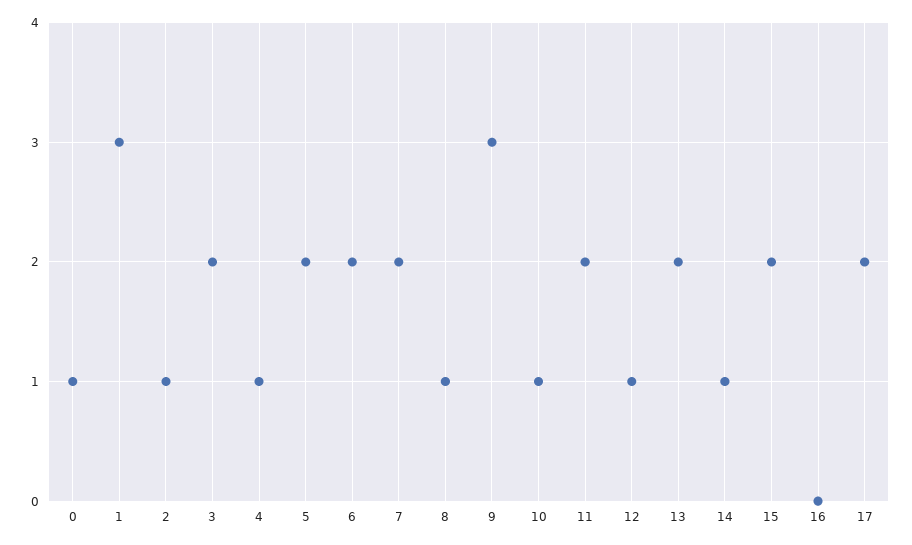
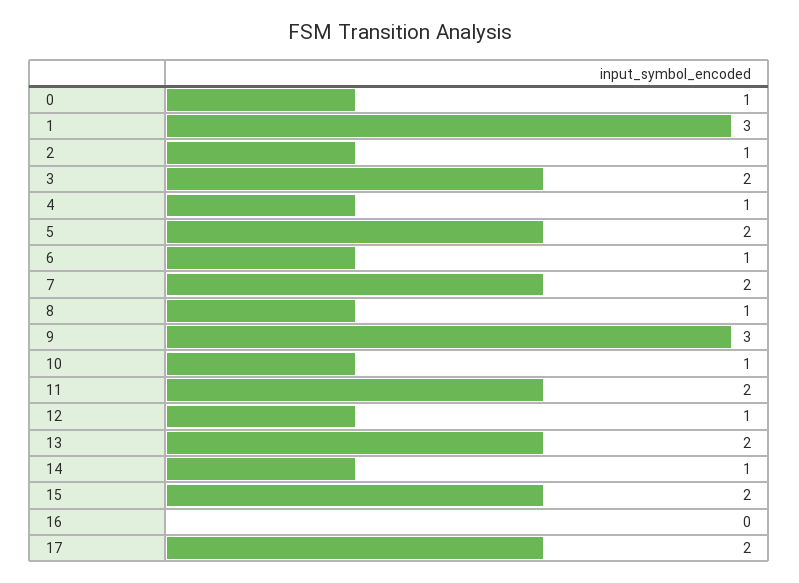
6: 2 -> 1

